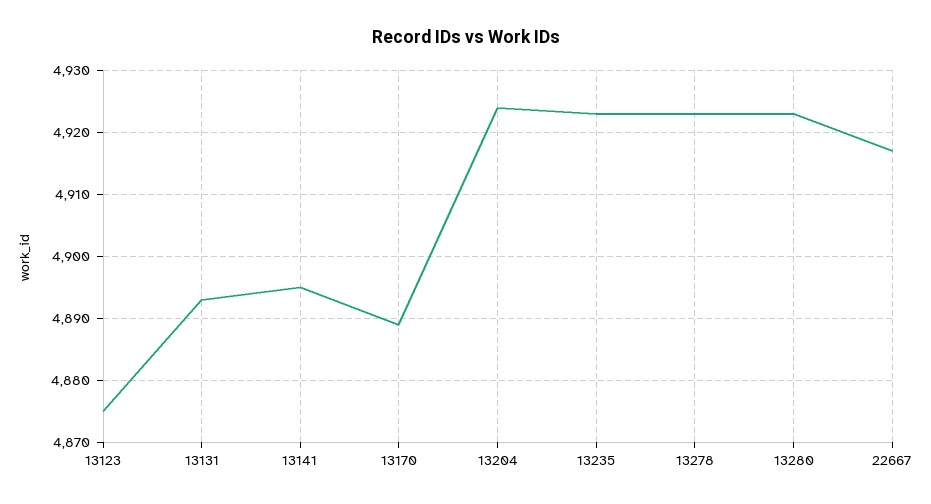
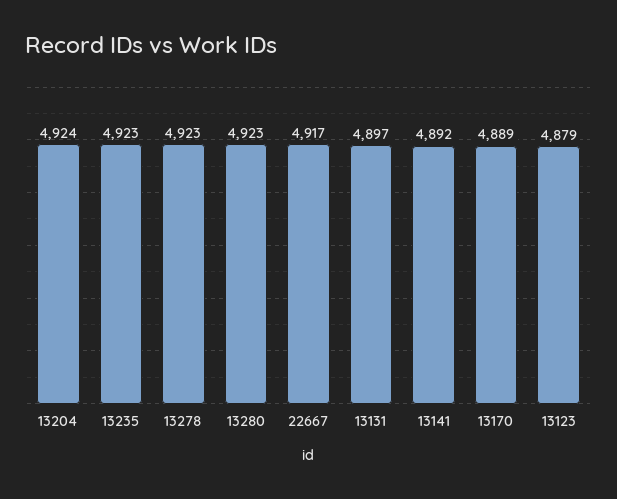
13123: 4875 -> 4879
13131: 4893 -> 4897
13141: 4895 -> 4892

